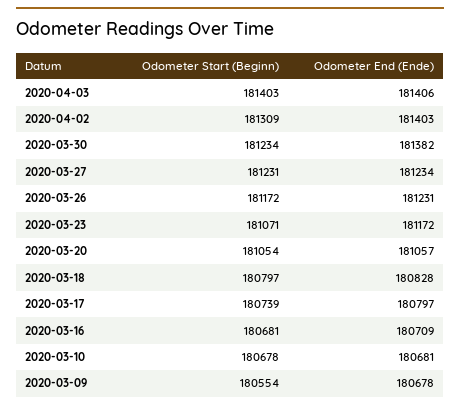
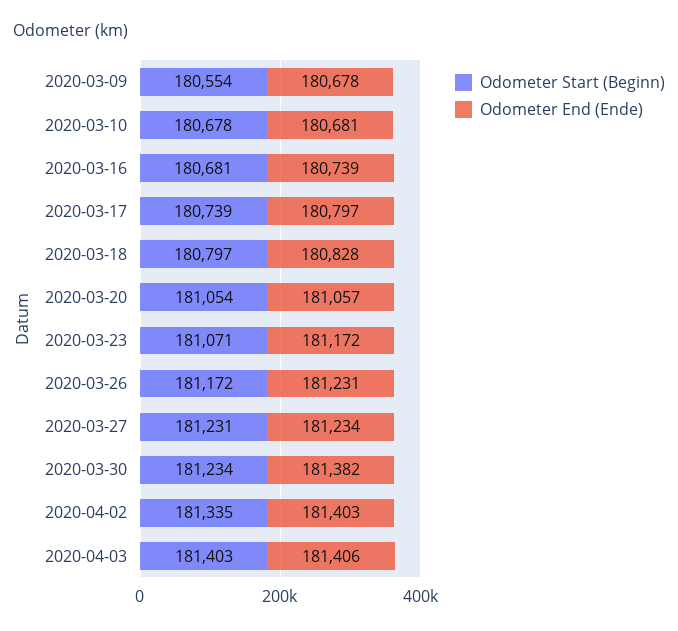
Odometer Start (Beginn), 2020-04-02: 181309 -> 181335
Odometer End (Ende), 2020-03-16: 180709 -> 180739

